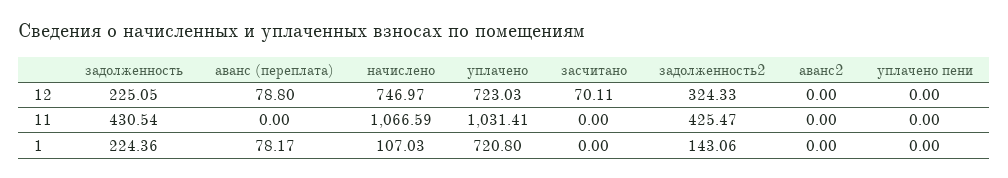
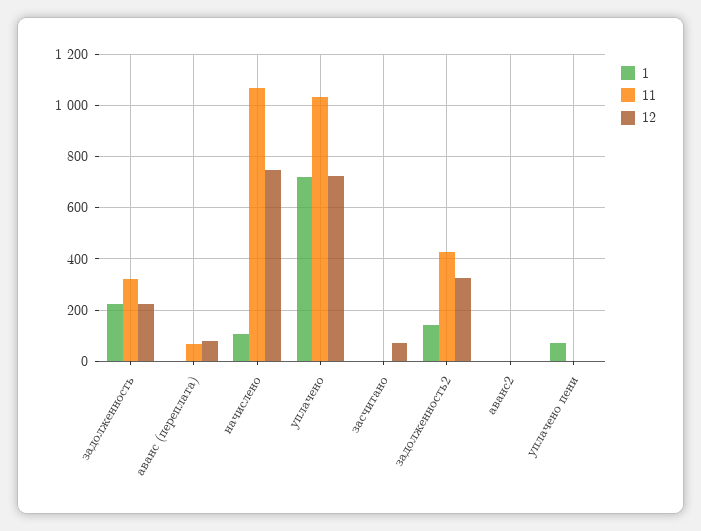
11, задолженность: 430.54 -> 325
11, аванс (переплата): 0 -> 75
1, аванс (переплата): 78.17 -> 0
1, уплачено пени: 0 -> 75

